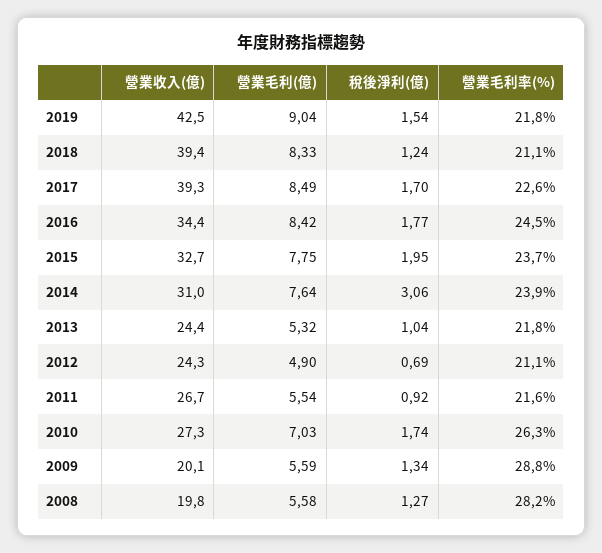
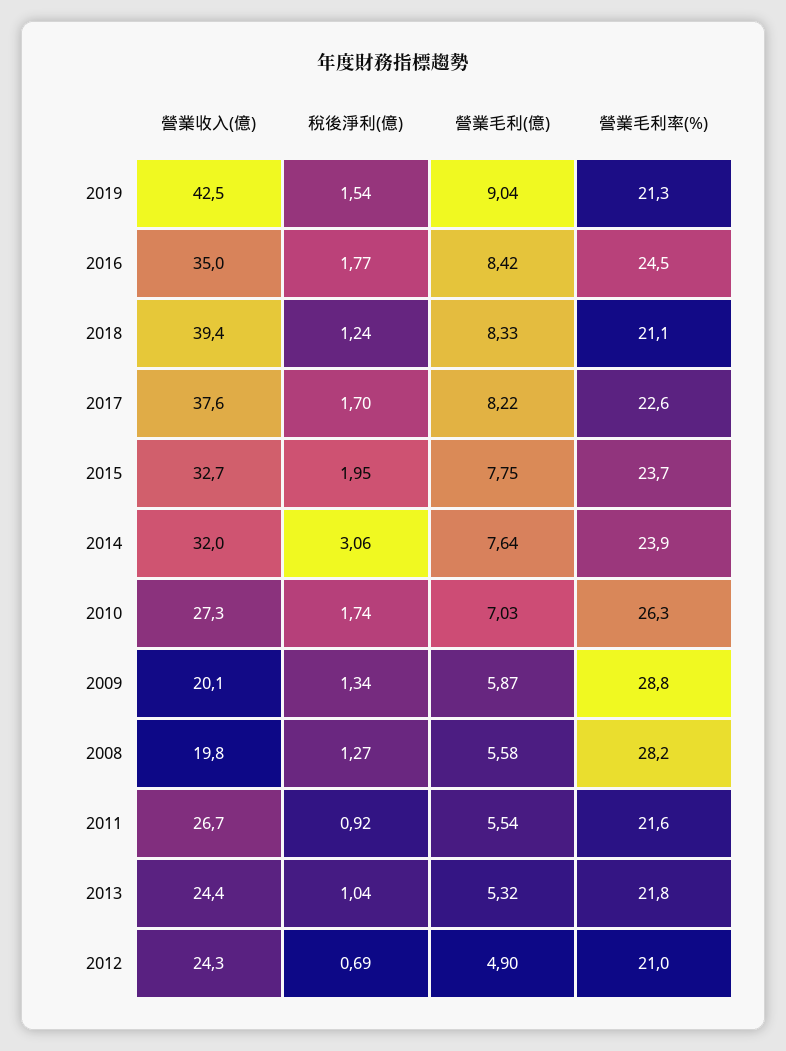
營業毛利率(%), 2019: 21.8 -> 21.3
營業收入(億), 2017: 39.3 -> 37.6
營業毛利(億), 2017: 8.49 -> 8.22
營業收入(億), 2016: 34.4 -> 35
營業收入(億), 2014: 31 -> 32
營業毛利率(%), 2012: 21.1 -> 21
營業毛利(億), 2009: 5.59 -> 5.87

